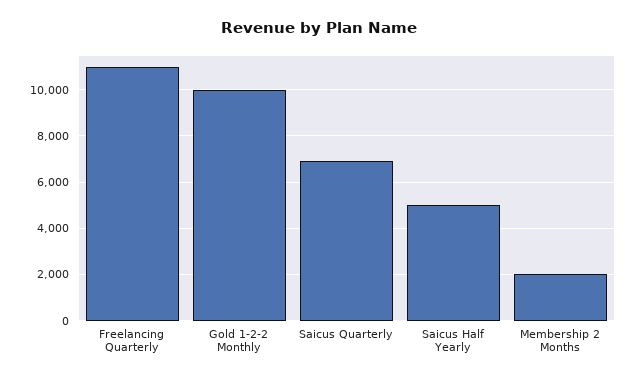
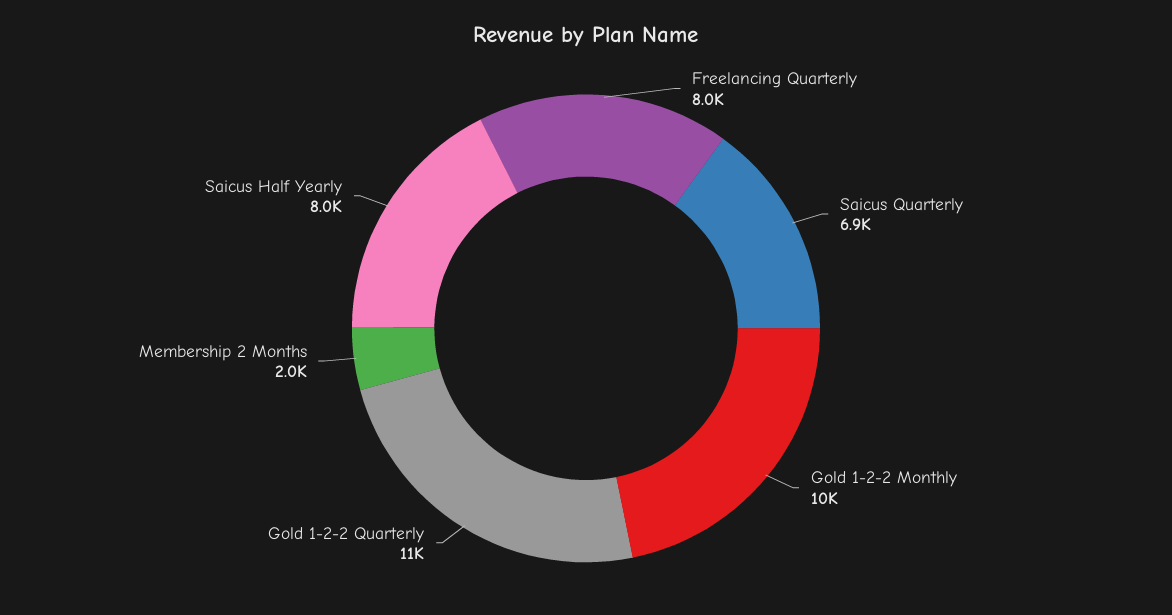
Freelancing Quarterly: 11000 -> 8000
Saicus Half Yearly: 5000 -> 8000
Gold 1-2-2 Quarterly: none -> 11000

